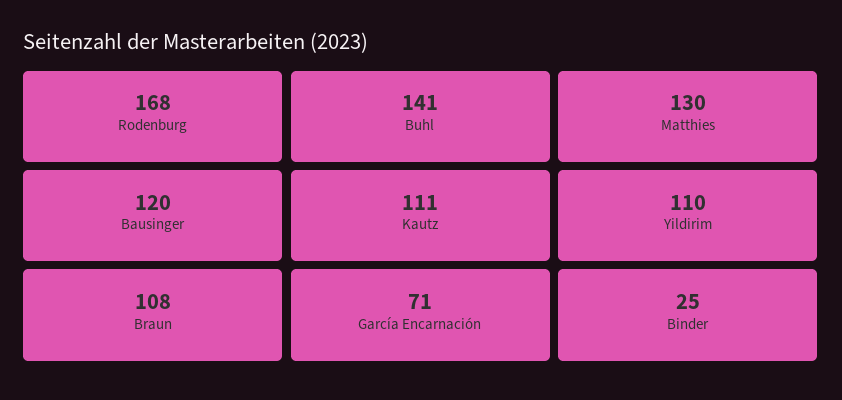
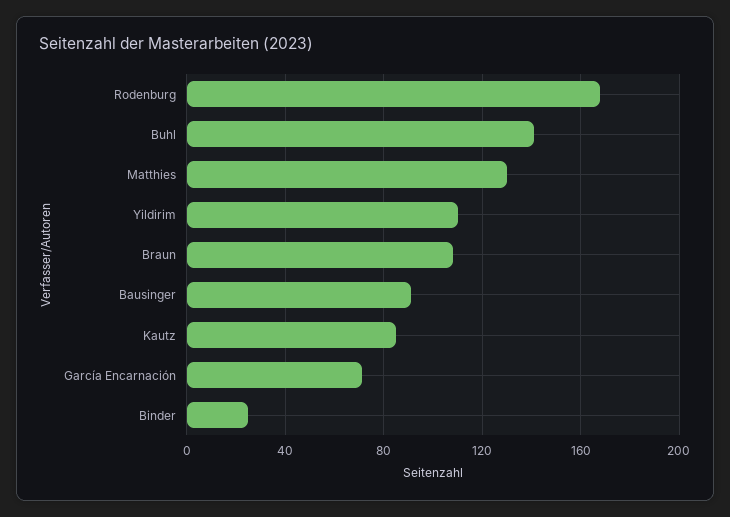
Bausinger: 120 -> 90
Kautz: 111 -> 85

